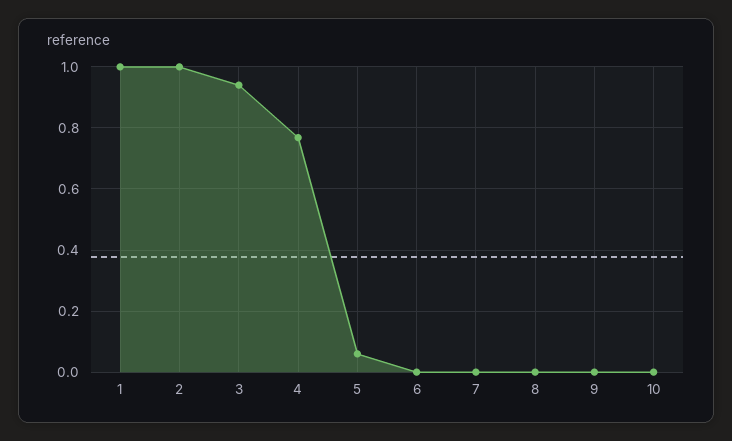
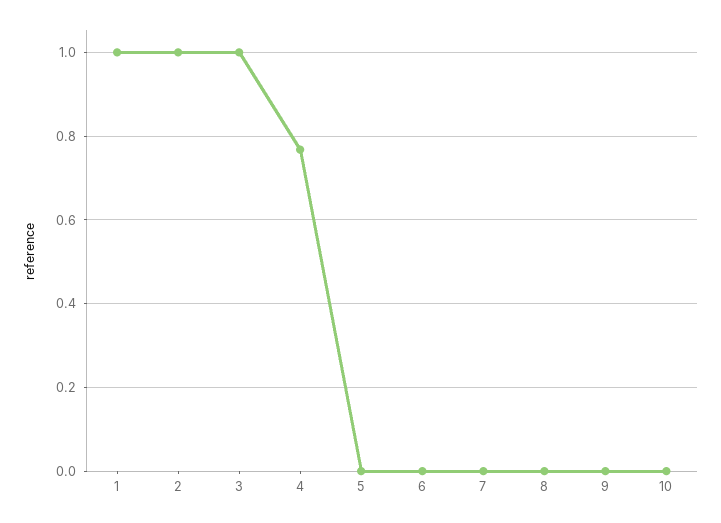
3: 0.94 -> 1
5: 0.06 -> 0

